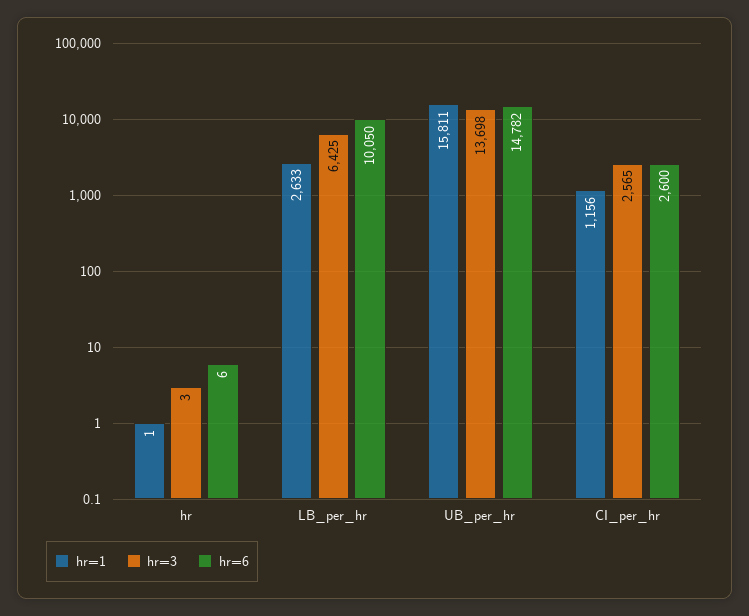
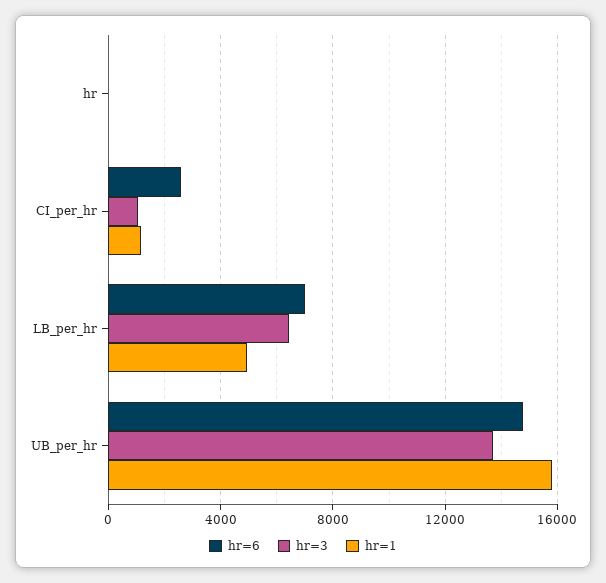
hr=1, LB_per_hr: 2633 -> 5000
hr=6, LB_per_hr: 10050 -> 7000
hr=3, CI_per_hr: 2565 -> 1000

